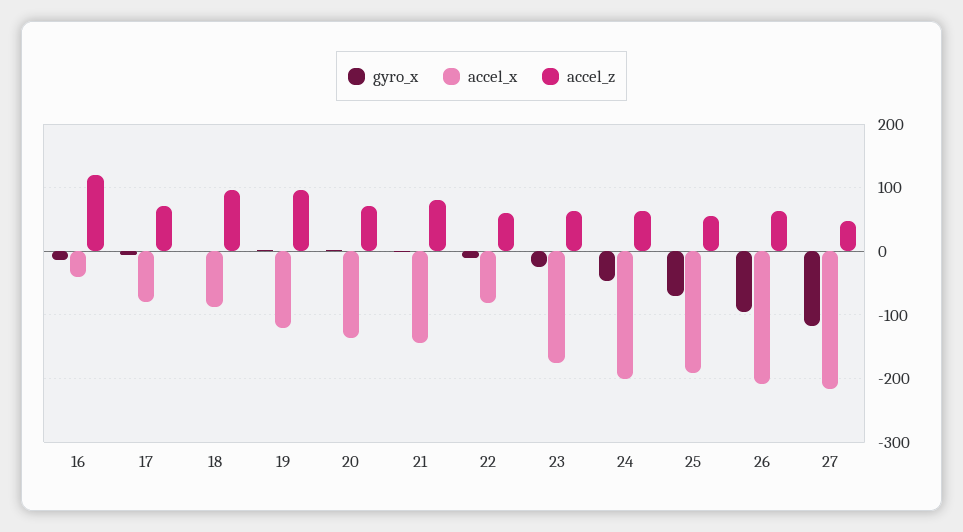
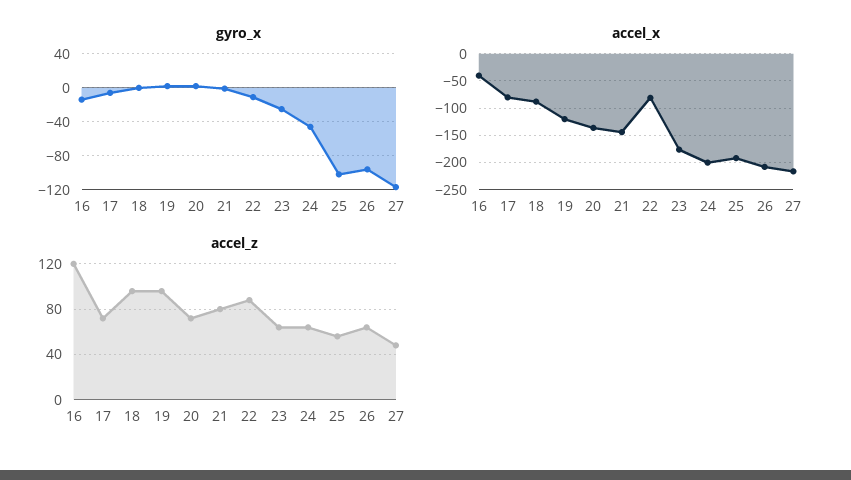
accel_z, 22: 60 -> 90
gyro_x, 25: -70 -> -100

